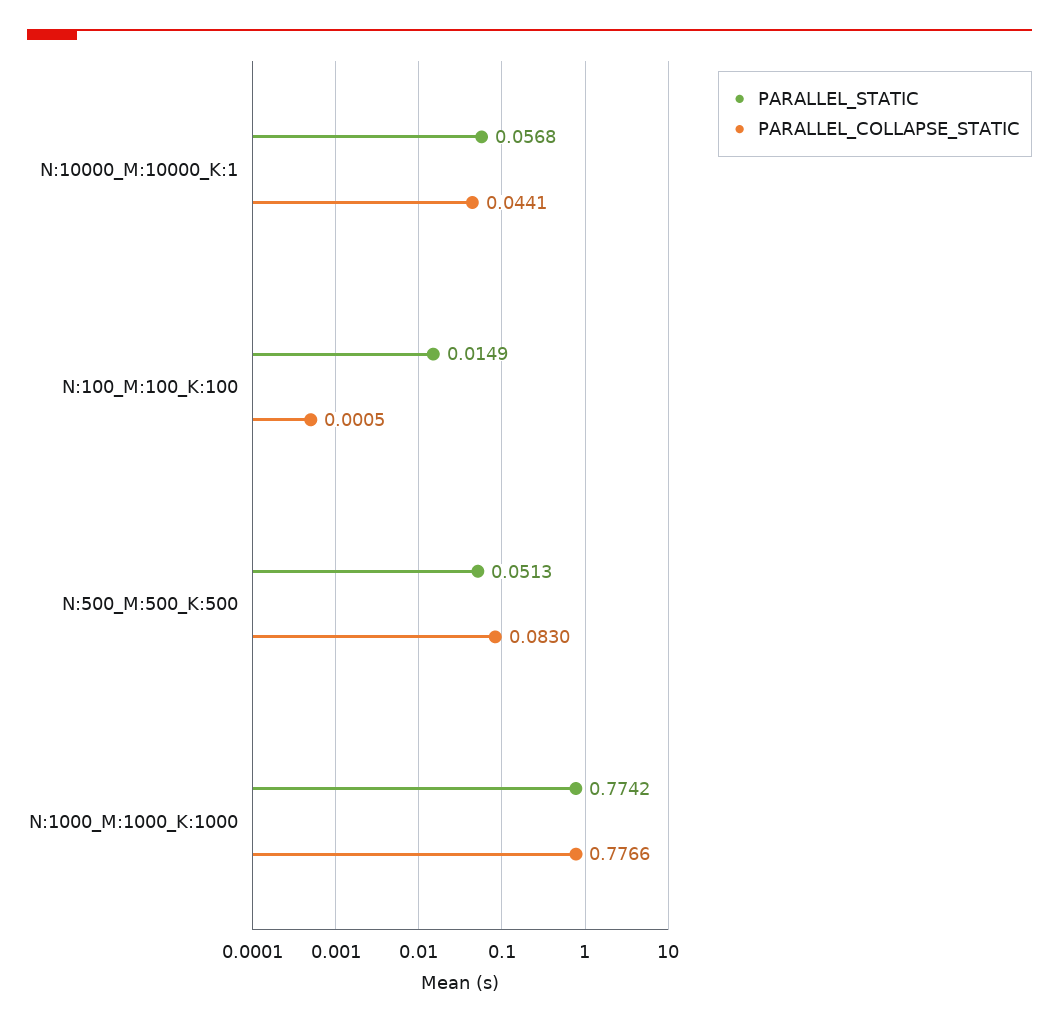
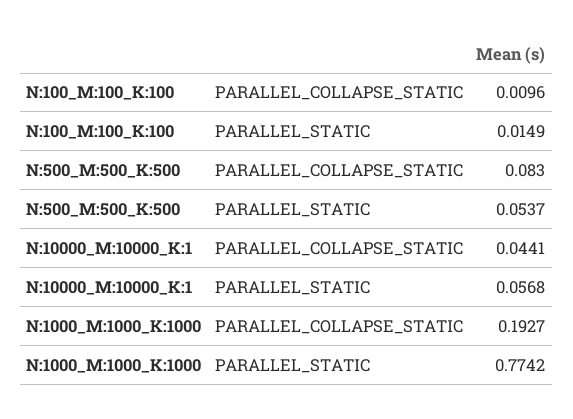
PARALLEL_COLLAPSE_STATIC, N:100_M:100_K:100: 0.0005 -> 0.0096
PARALLEL_STATIC, N:500_M:500_K:500: 0.0513 -> 0.0537
PARALLEL_COLLAPSE_STATIC, N:1000_M:1000_K:1000: 0.7766 -> 0.1927

